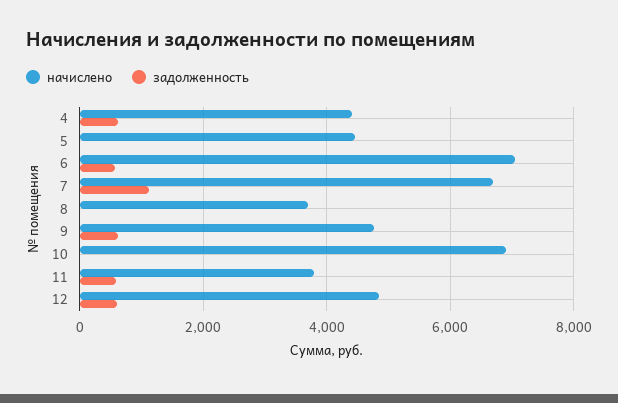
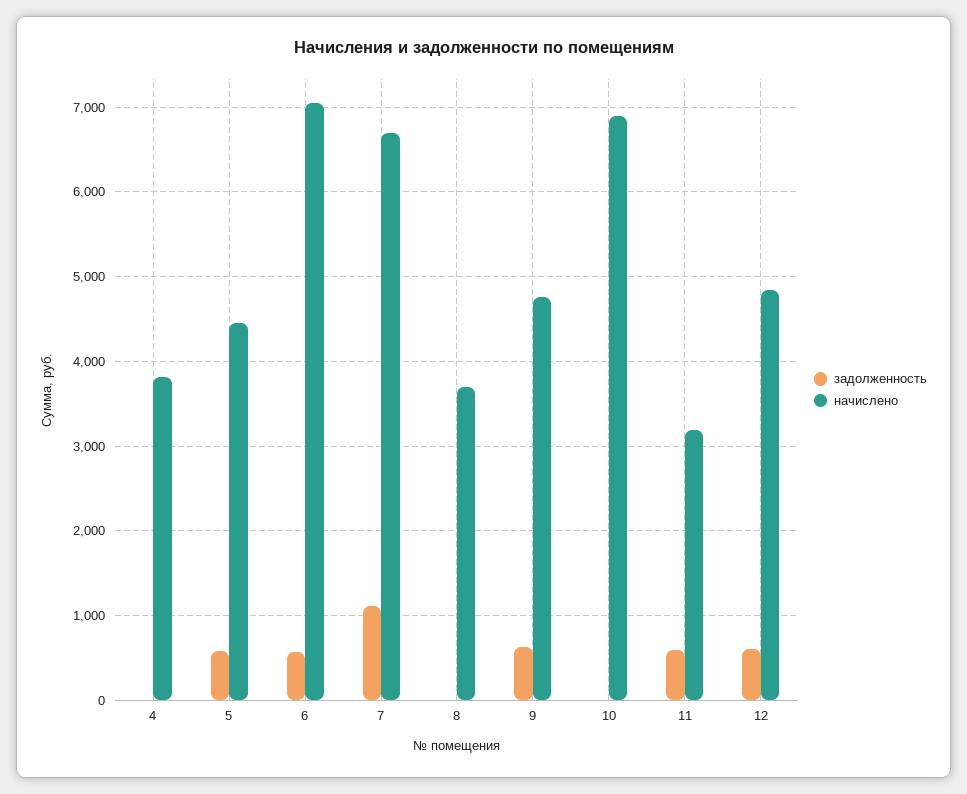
начислено, 4: 4400 -> 3800
задолженность, 4: 600 -> 0
задолженность, 5: 0 -> 600
начислено, 11: 3800 -> 3200

